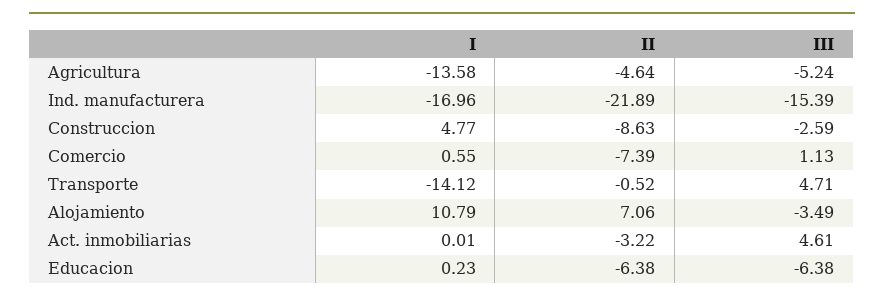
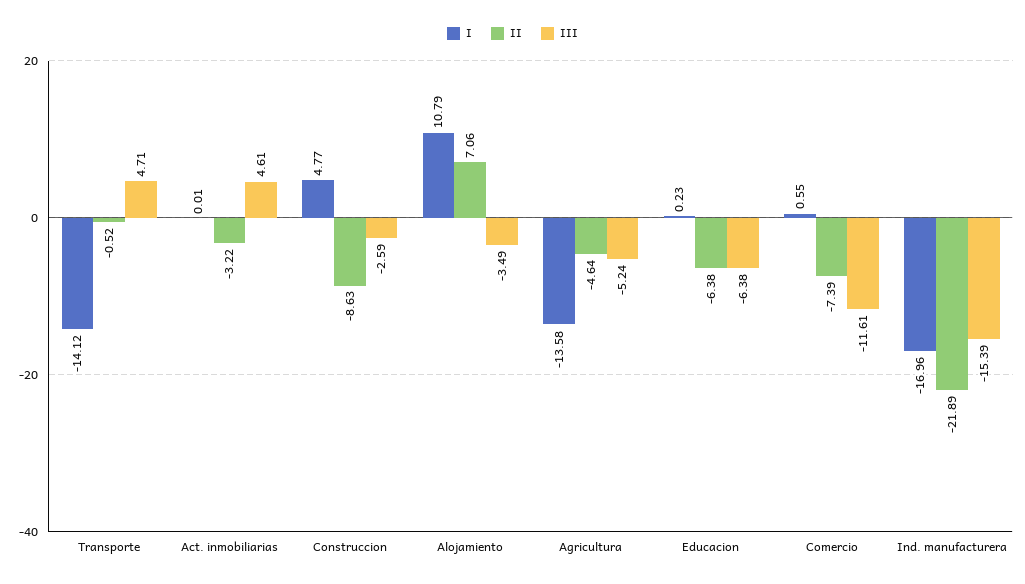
III, Comercio: 1.13 -> -11.61

